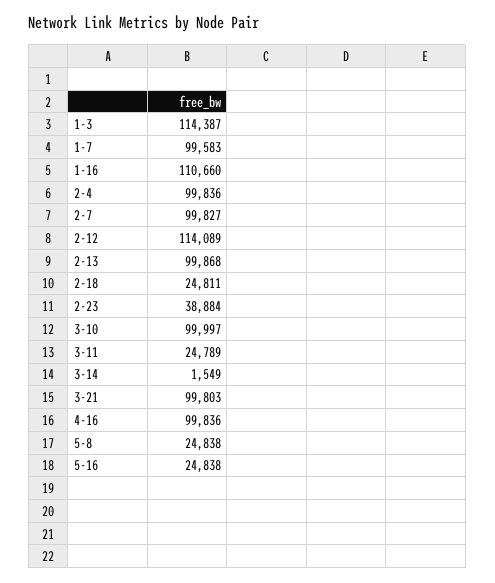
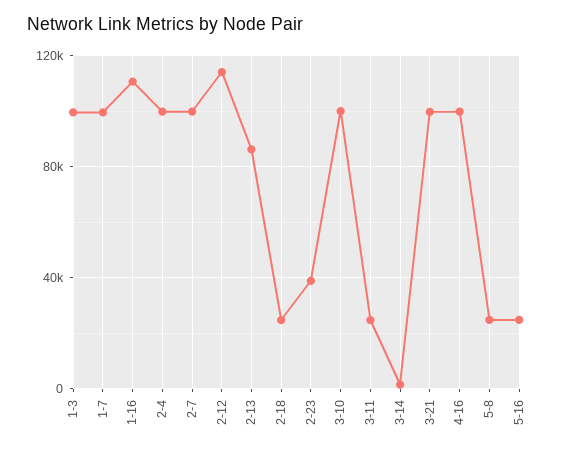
1-3: 114387 -> 100000
2-13: 99868 -> 85000

